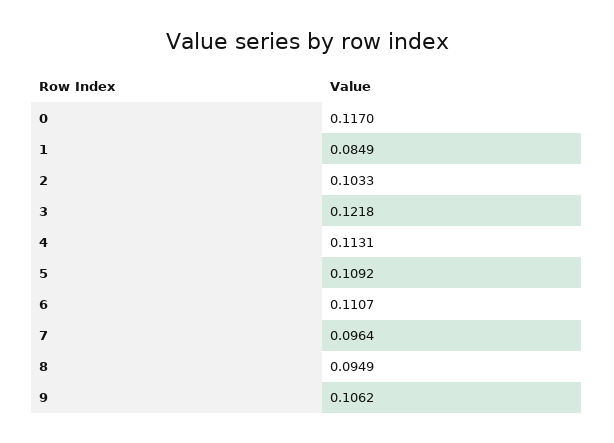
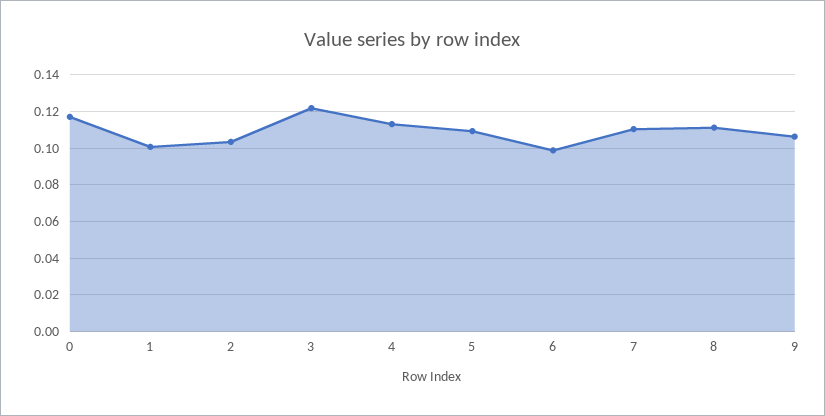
1: 0.0849 -> 0.1
6: 0.1107 -> 0.1
7: 0.0964 -> 0.11
8: 0.0949 -> 0.11

